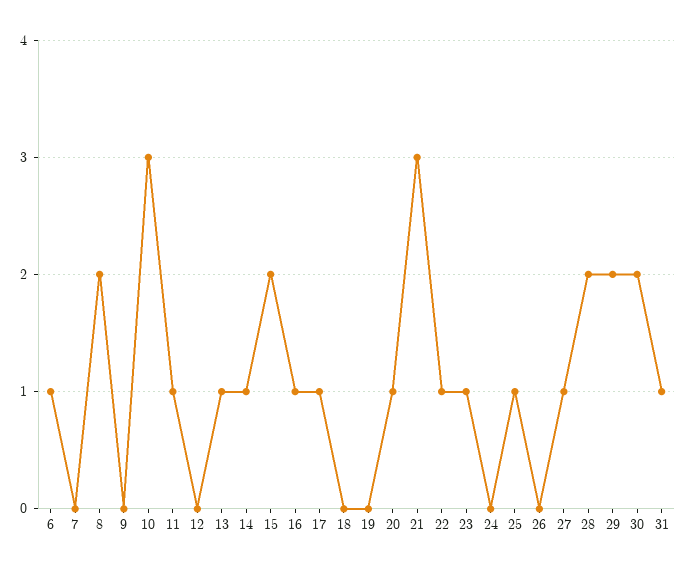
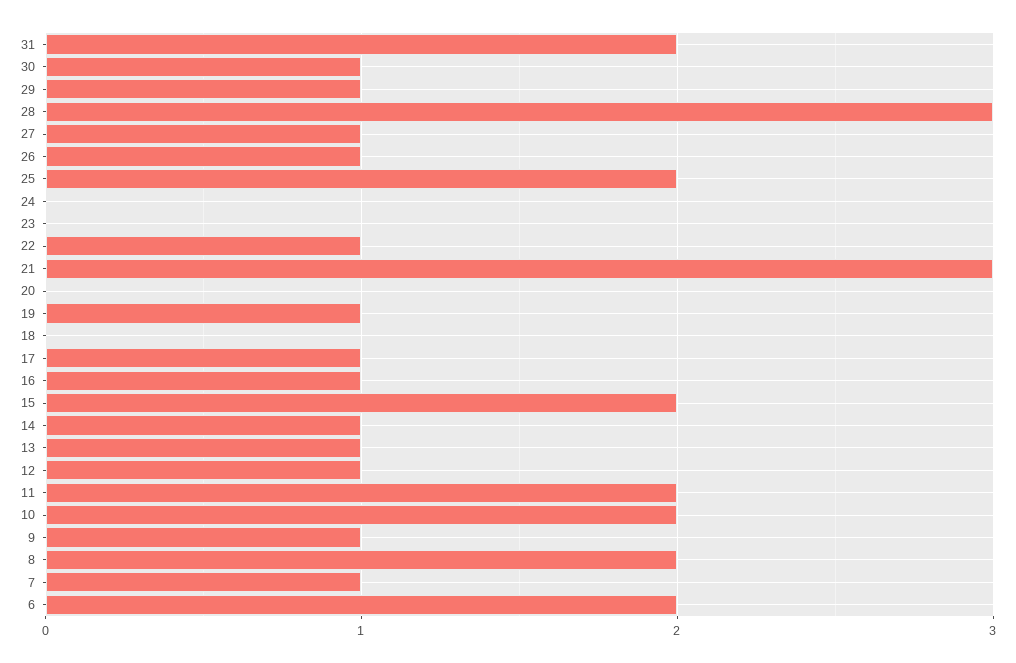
6: 1 -> 2
7: 0 -> 1
9: 0 -> 1
10: 3 -> 2
11: 1 -> 2
12: 0 -> 1
19: 0 -> 1
20: 1 -> 0
23: 1 -> 0
25: 1 -> 2
26: 0 -> 1
28: 2 -> 3
29: 2 -> 1
30: 2 -> 1
31: 1 -> 2

